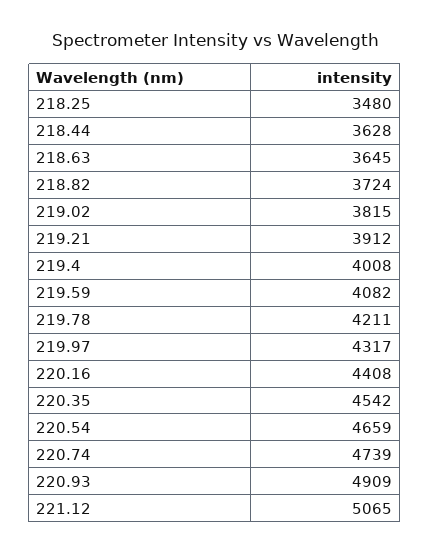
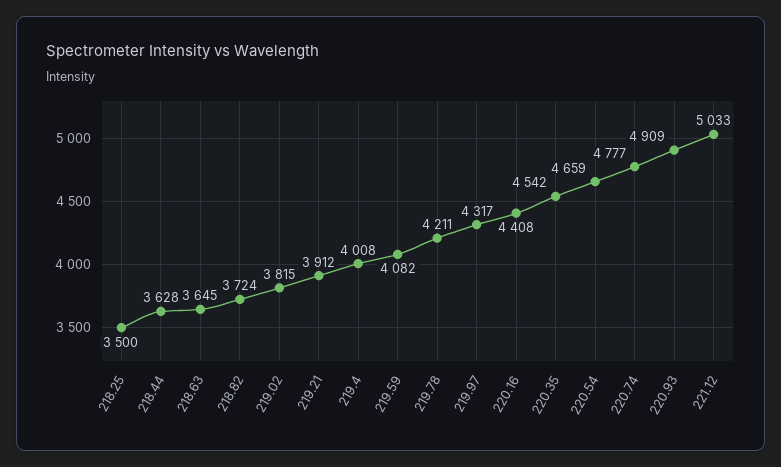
218.25: 3480 -> 3500
220.74: 4739 -> 4777
221.12: 5065 -> 5033

